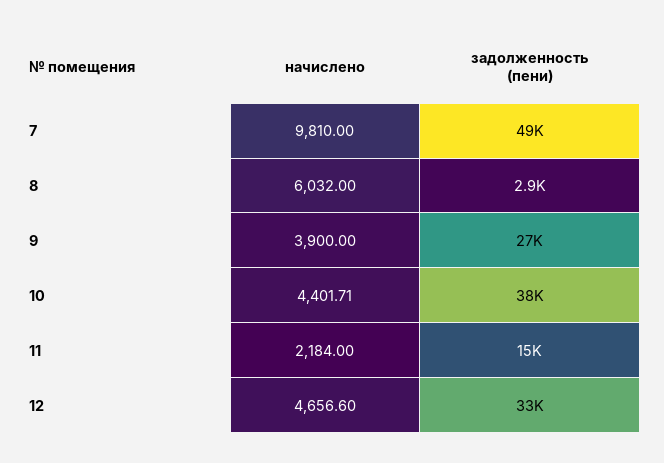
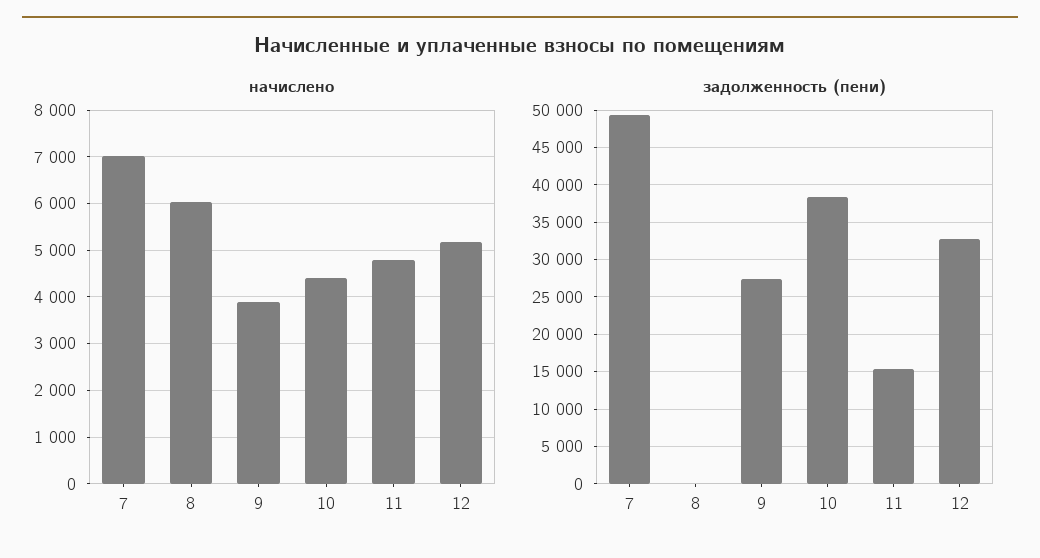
начислено, 7: 9810 -> 7000
задолженность (пени), 8: 2900 -> 0
начислено, 11: 2184 -> 4800
начислено, 12: 4656.6 -> 5200

